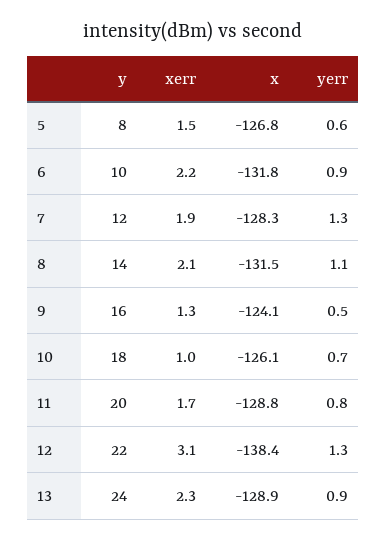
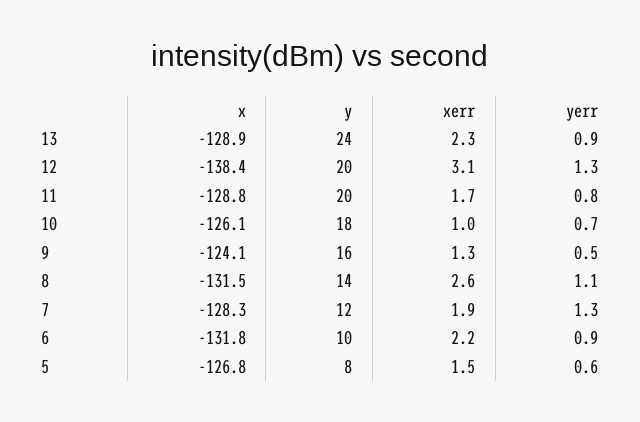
xerr, 8: 2.1 -> 2.6
y, 12: 22 -> 20

